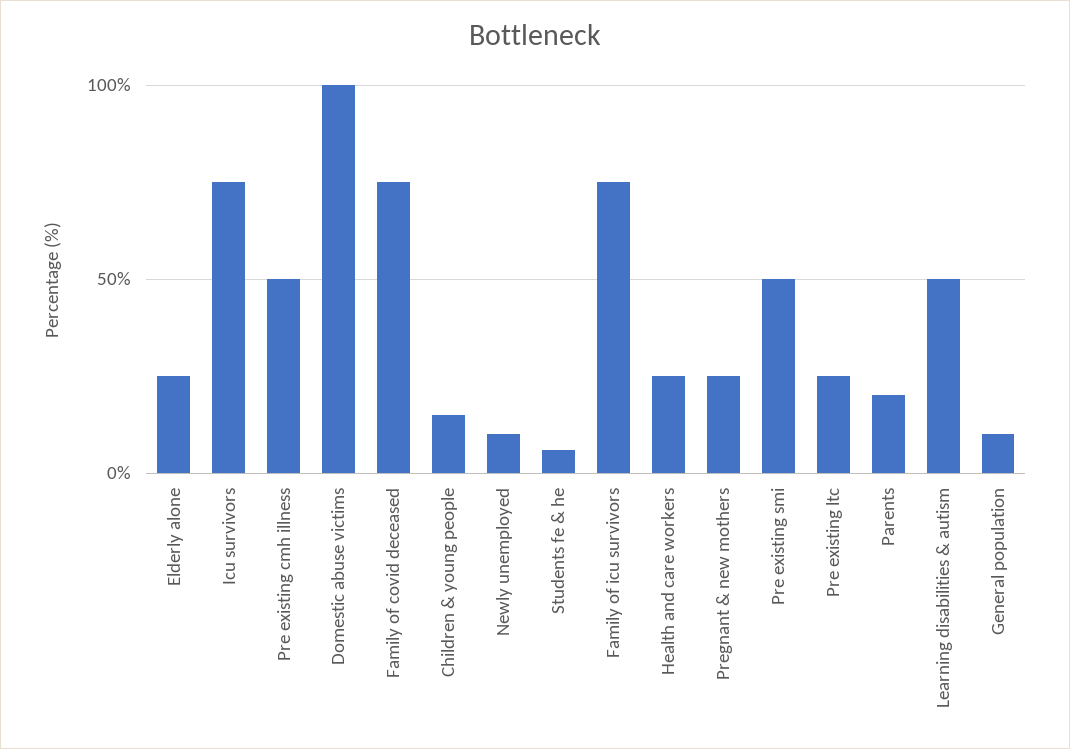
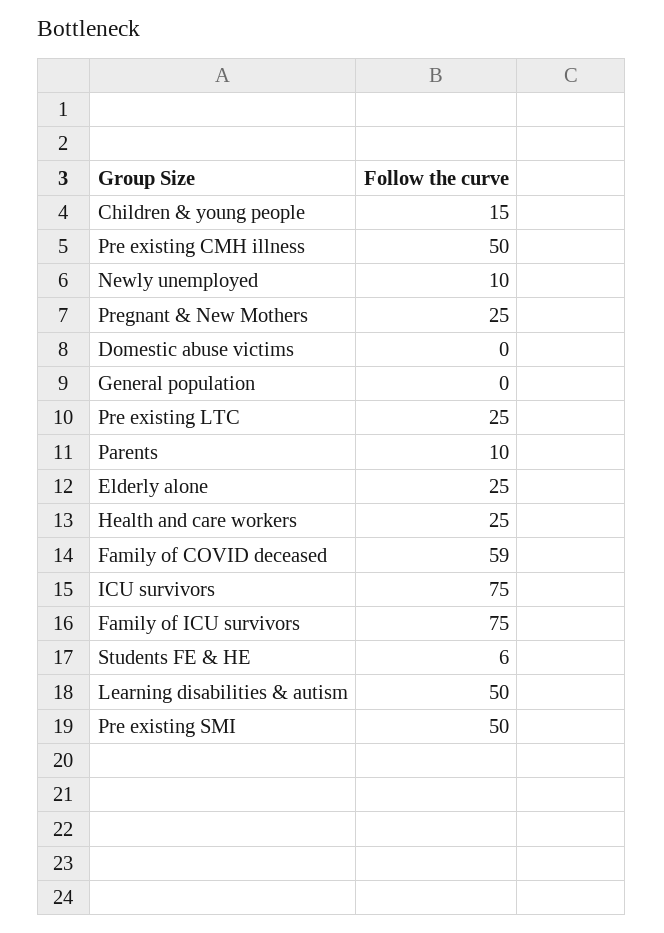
Domestic abuse victims: 100 -> 0
Family of covid deceased: 75 -> 59
Parents: 20 -> 10
General population: 10 -> 0

